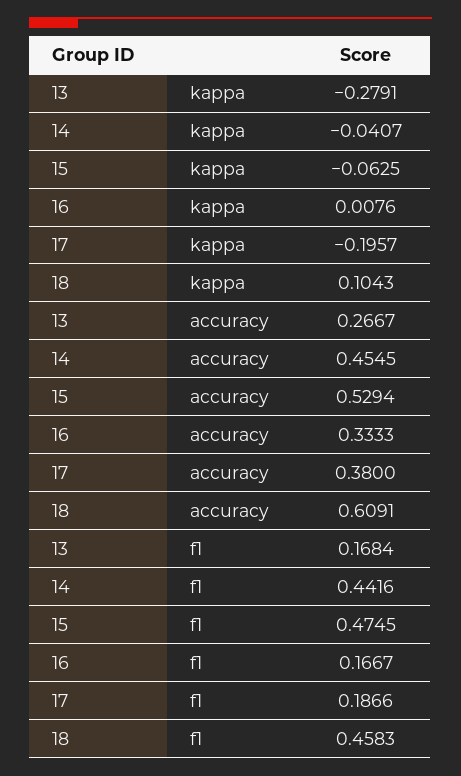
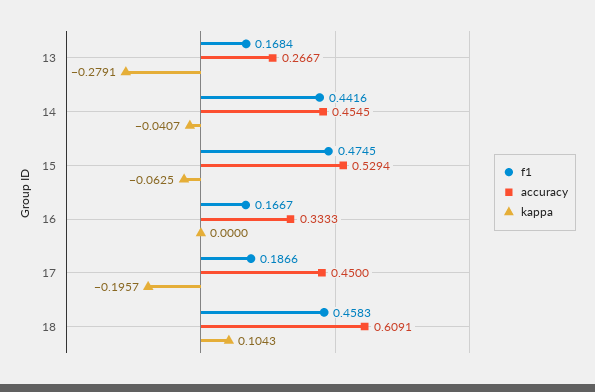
kappa, 16: 0.0076 -> 0
accuracy, 17: 0.38 -> 0.45

